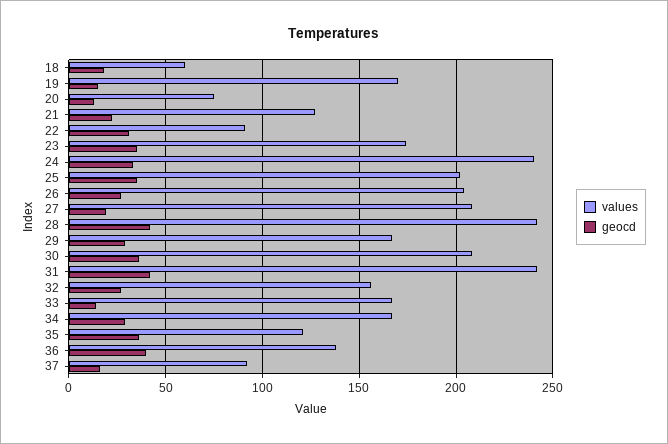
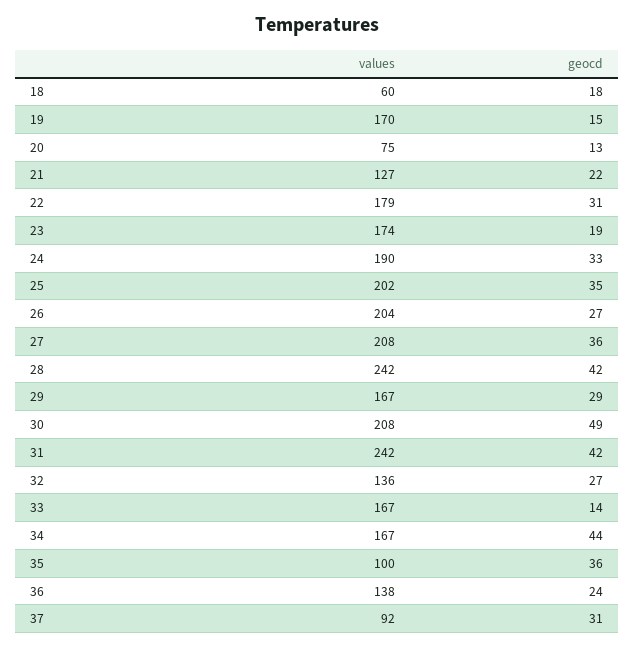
values, 22: 90 -> 179
geocd, 23: 35 -> 19
values, 24: 240 -> 190
geocd, 27: 20 -> 36
geocd, 30: 35 -> 49
values, 32: 155 -> 136
geocd, 34: 30 -> 44
values, 35: 120 -> 100
geocd, 36: 40 -> 24
geocd, 37: 15 -> 31

